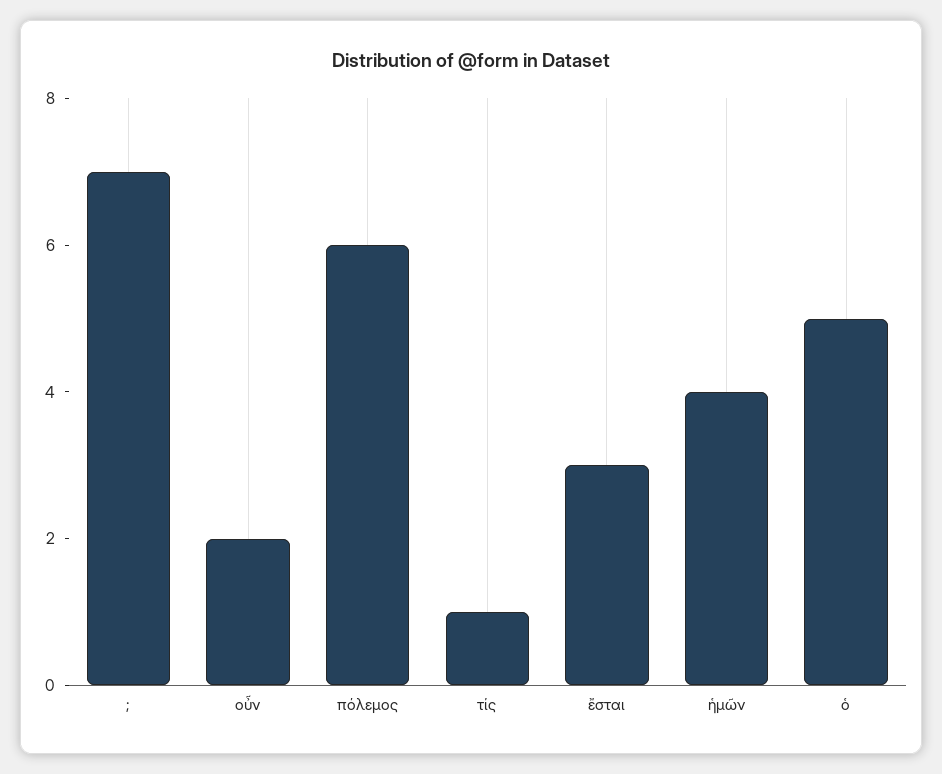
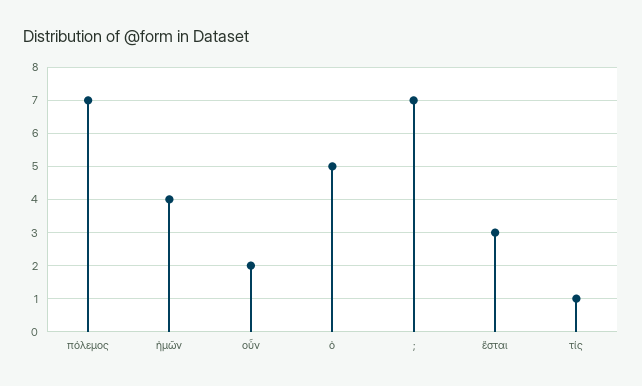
πόλεμος: 6 -> 7

